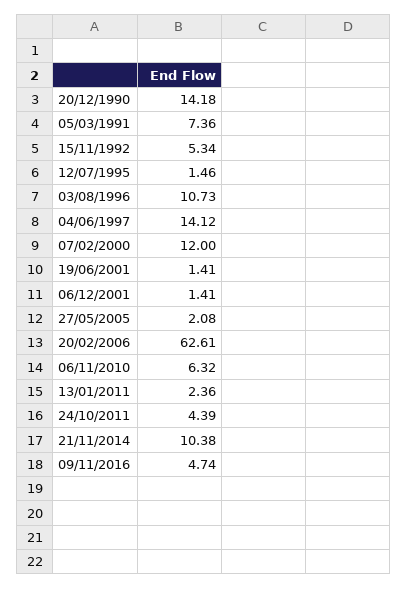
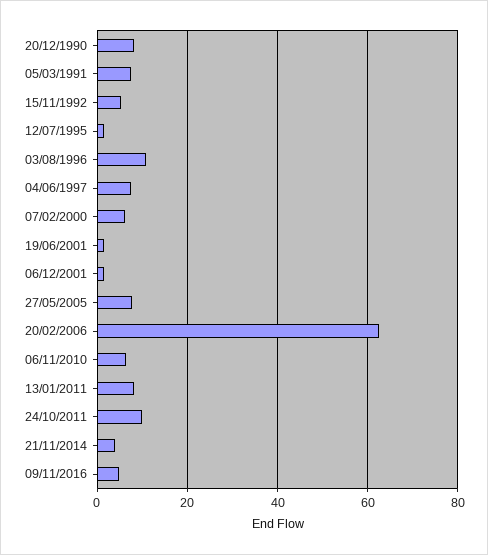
20/12/1990: 14.18 -> 8
04/06/1997: 14.12 -> 8
07/02/2000: 12 -> 6
27/05/2005: 2.08 -> 8
13/01/2011: 2.36 -> 8
24/10/2011: 4.39 -> 10
21/11/2014: 10.38 -> 4

